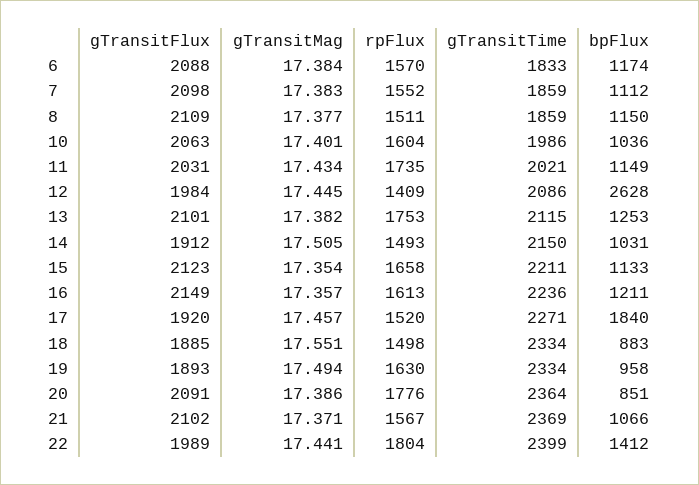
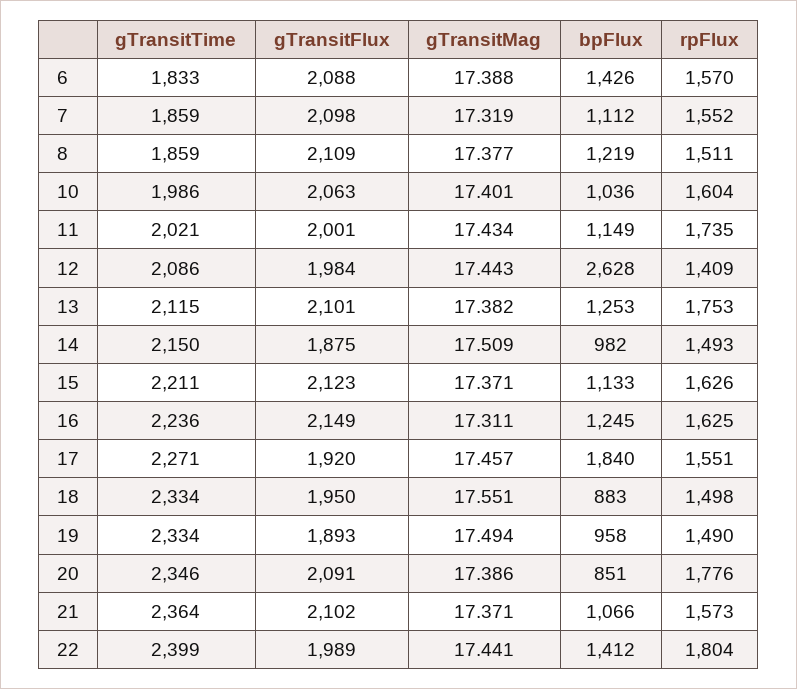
gTransitMag, 6: 17.384 -> 17.388
bpFlux, 6: 1174 -> 1426
gTransitMag, 7: 17.383 -> 17.319
bpFlux, 8: 1150 -> 1219
gTransitFlux, 11: 2031 -> 2001
gTransitMag, 12: 17.445 -> 17.443
gTransitFlux, 14: 1912 -> 1875
gTransitMag, 14: 17.505 -> 17.509
bpFlux, 14: 1031 -> 982
gTransitMag, 15: 17.354 -> 17.371
rpFlux, 15: 1658 -> 1626
gTransitMag, 16: 17.357 -> 17.311
rpFlux, 16: 1613 -> 1625
bpFlux, 16: 1211 -> 1245
rpFlux, 17: 1520 -> 1551
gTransitFlux, 18: 1885 -> 1950
rpFlux, 19: 1630 -> 1490
gTransitTime, 20: 2364 -> 2346
rpFlux, 21: 1567 -> 1573
gTransitTime, 21: 2369 -> 2364

